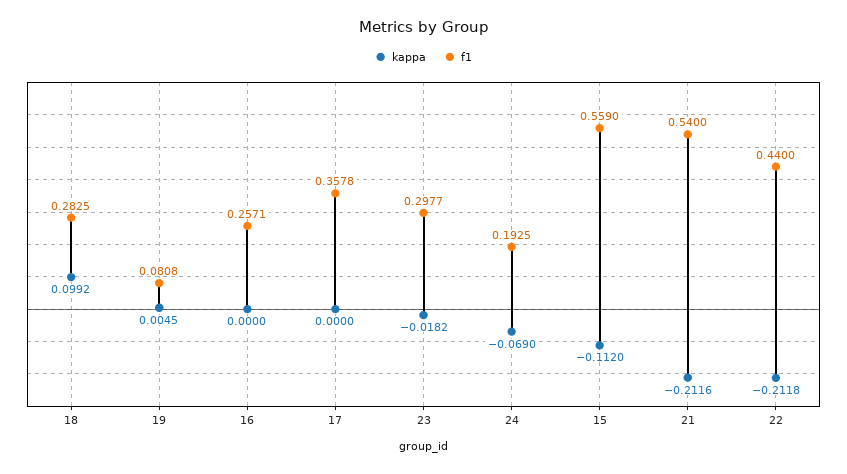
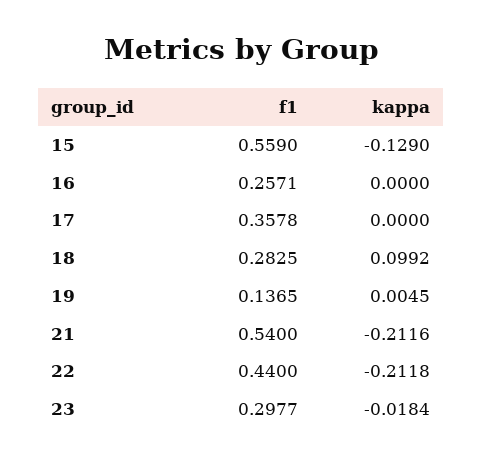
f1, 19: 0.0808 -> 0.1365
kappa, 23: -0.0182 -> -0.0184
kappa, 24: -0.069 -> none
f1, 24: 0.1925 -> none
kappa, 15: -0.112 -> -0.129

